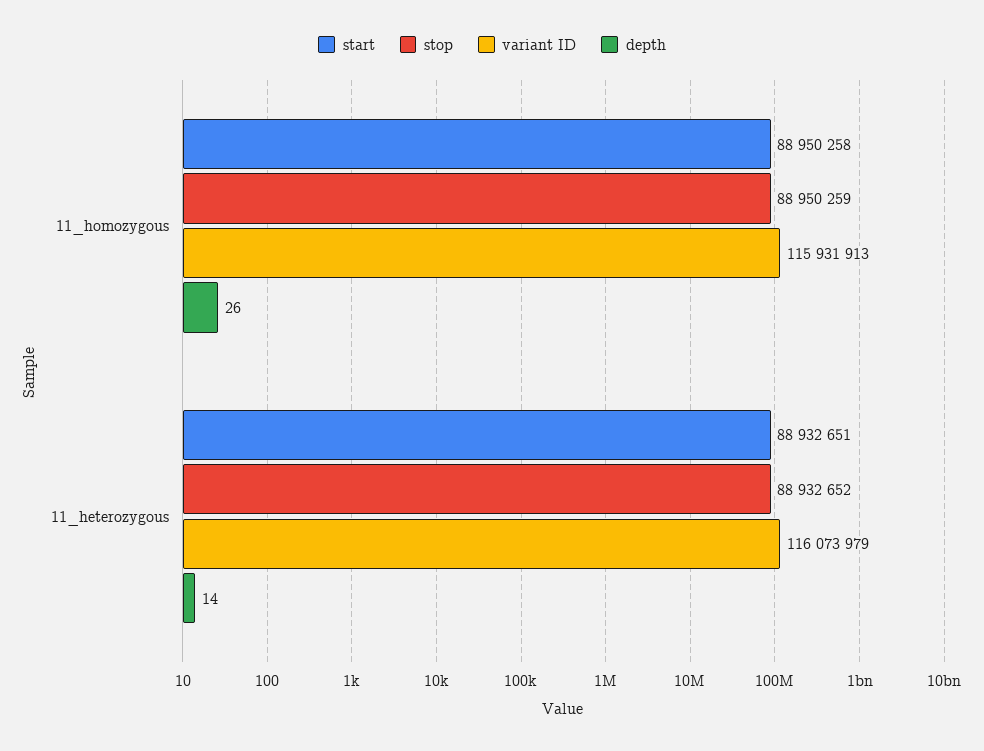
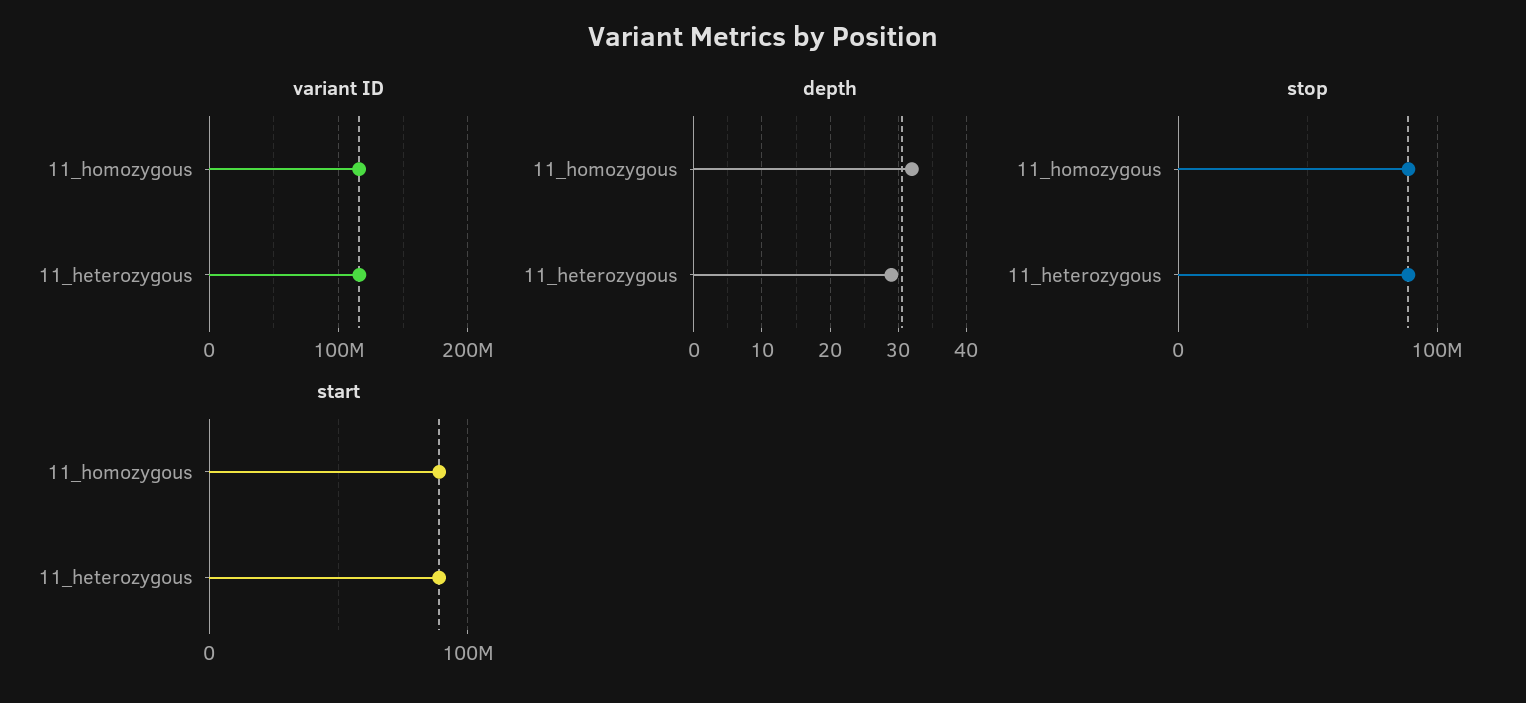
depth, 11_homozygous: 26 -> 32
depth, 11_heterozygous: 14 -> 29

